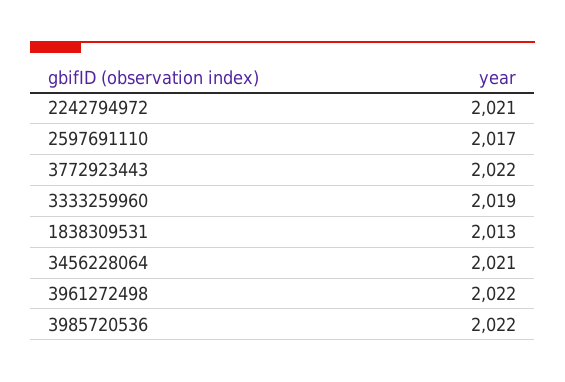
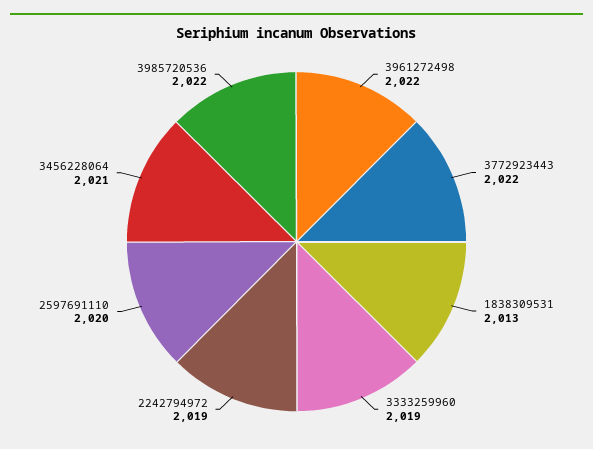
2242794972: 2021 -> 2019
2597691110: 2017 -> 2020

